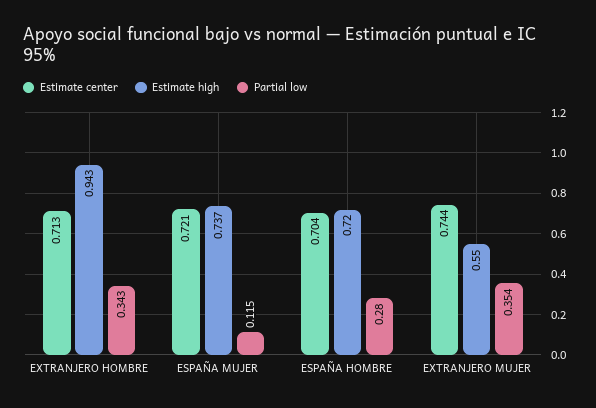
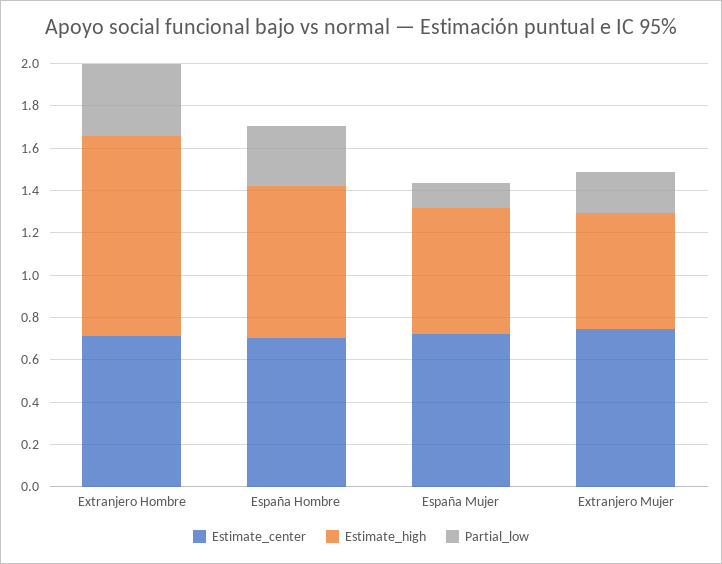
Estimate high, ESPAÑA MUJER: 0.737 -> 0.6
Partial low, EXTRANJERO MUJER: 0.354 -> 0.2

